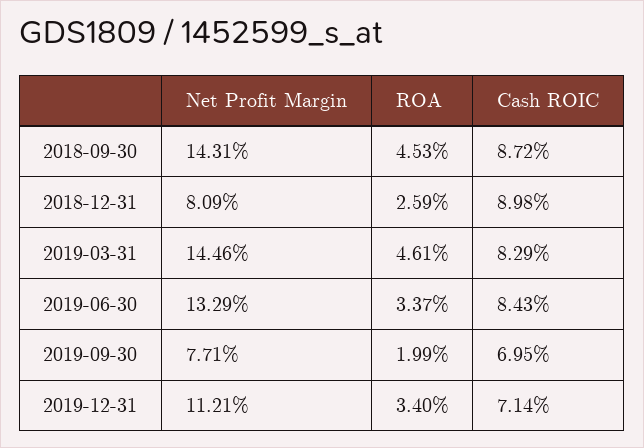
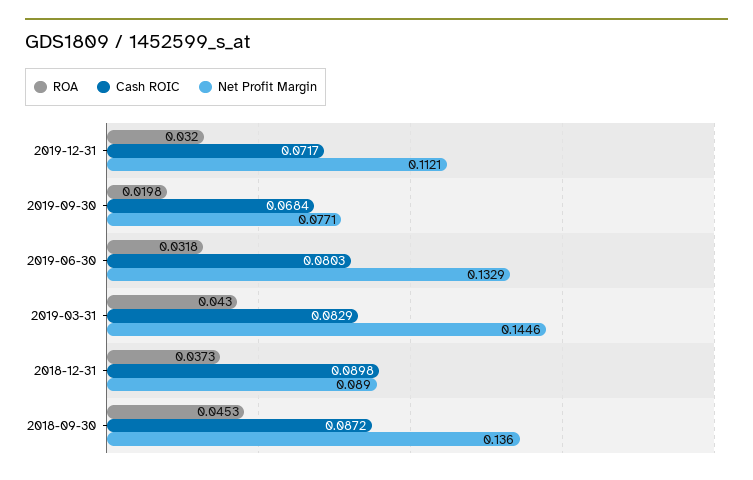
Net Profit Margin, 2018-09-30: 0.1431 -> 0.136
Net Profit Margin, 2018-12-31: 0.0809 -> 0.089
ROA, 2018-12-31: 0.0259 -> 0.0373
ROA, 2019-03-31: 0.0461 -> 0.043
ROA, 2019-06-30: 0.0337 -> 0.0318
Cash ROIC, 2019-06-30: 0.0843 -> 0.0803
ROA, 2019-09-30: 0.0199 -> 0.0198
Cash ROIC, 2019-09-30: 0.0695 -> 0.0684
ROA, 2019-12-31: 0.034 -> 0.032
Cash ROIC, 2019-12-31: 0.0714 -> 0.0717

